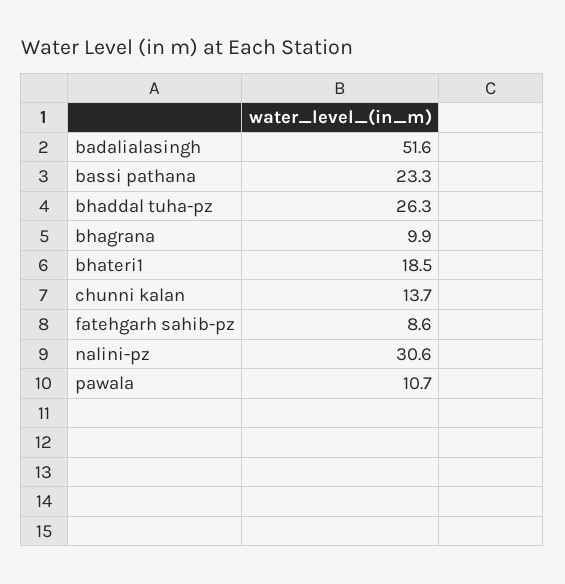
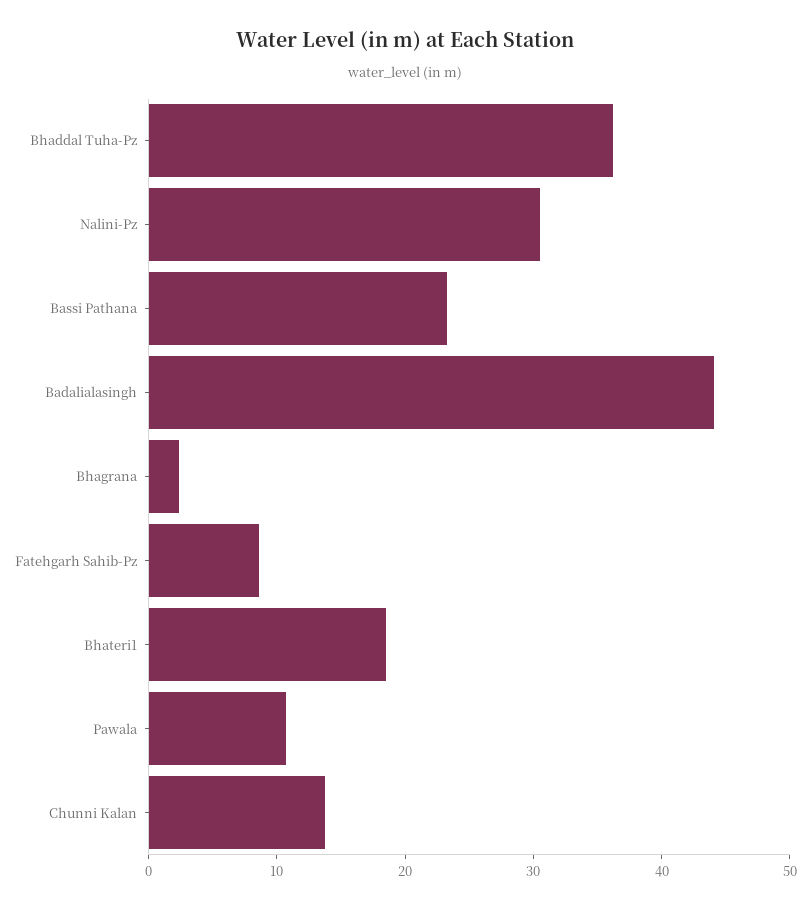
badalialasingh: 51.6 -> 44
bhaddal tuha-pz: 26.3 -> 36
bhagrana: 9.9 -> 2

